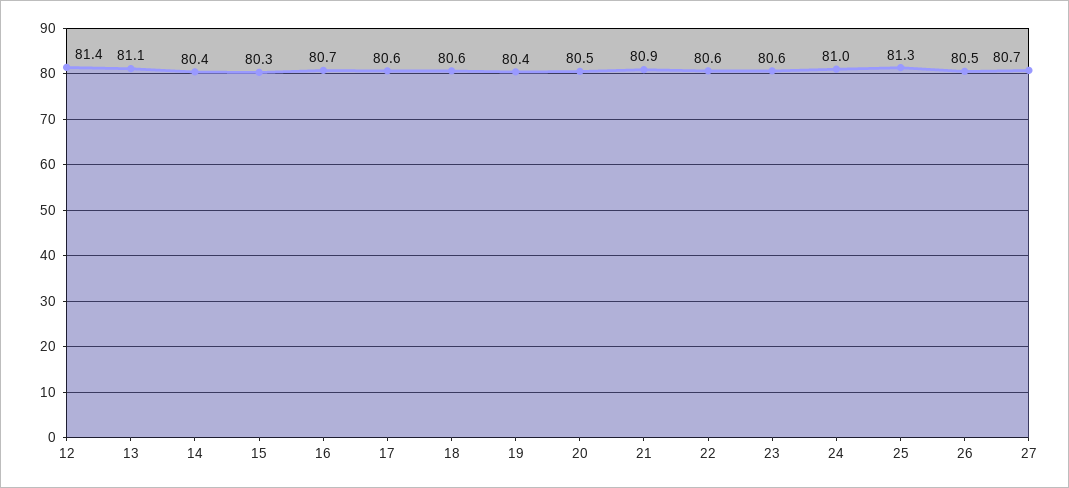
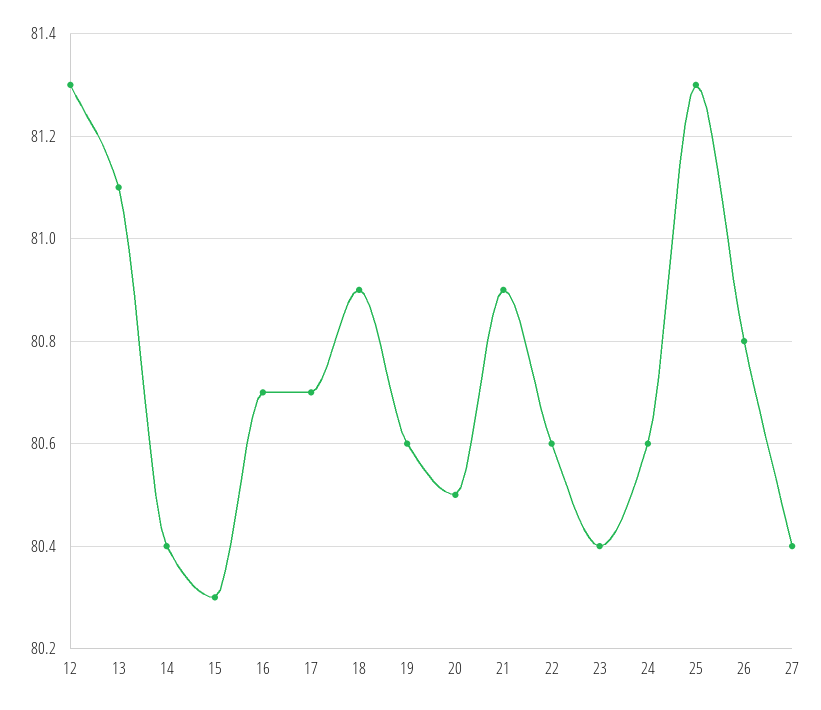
12: 81.4 -> 81.3
17: 80.6 -> 80.7
18: 80.6 -> 80.9
19: 80.4 -> 80.6
23: 80.6 -> 80.4
24: 81 -> 80.6
26: 80.5 -> 80.8
27: 80.7 -> 80.4

